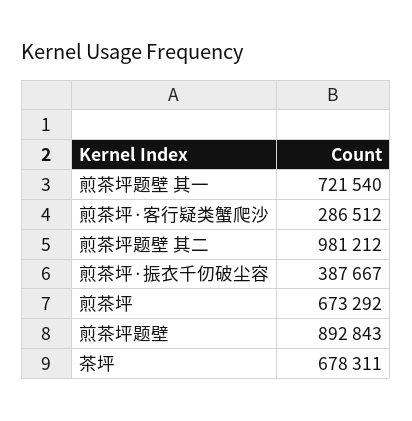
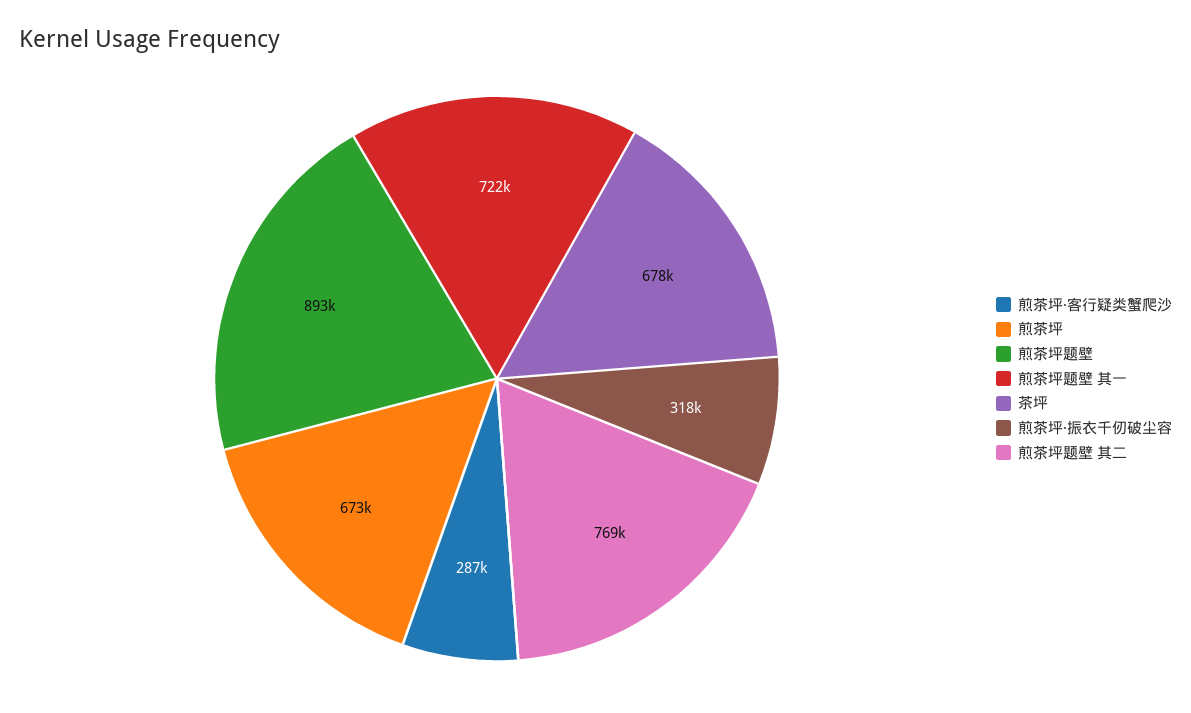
煎茶坪题壁 其二: 981212 -> 769000
煎茶坪·振衣千仞破尘容: 387667 -> 318000

